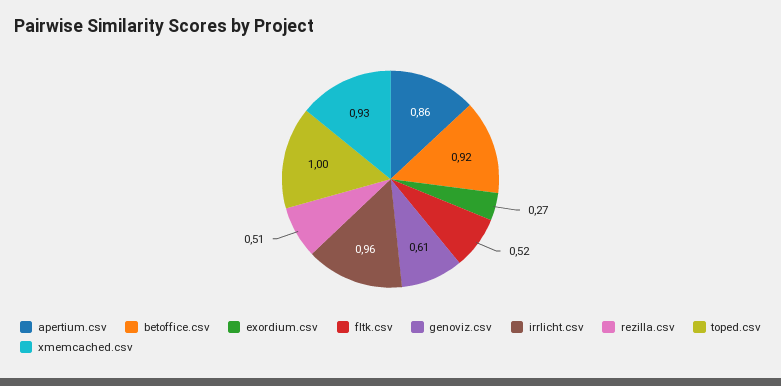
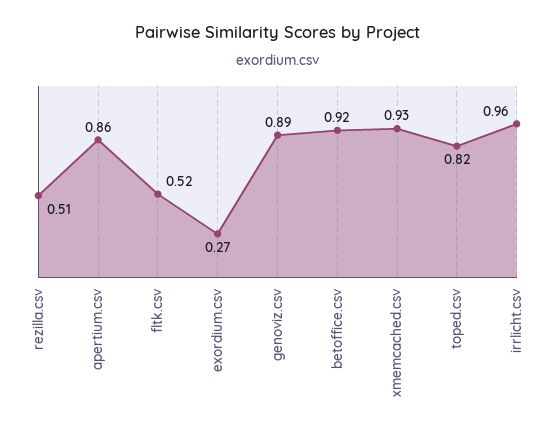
genoviz.csv: 0.61 -> 0.89
toped.csv: 1 -> 0.82

